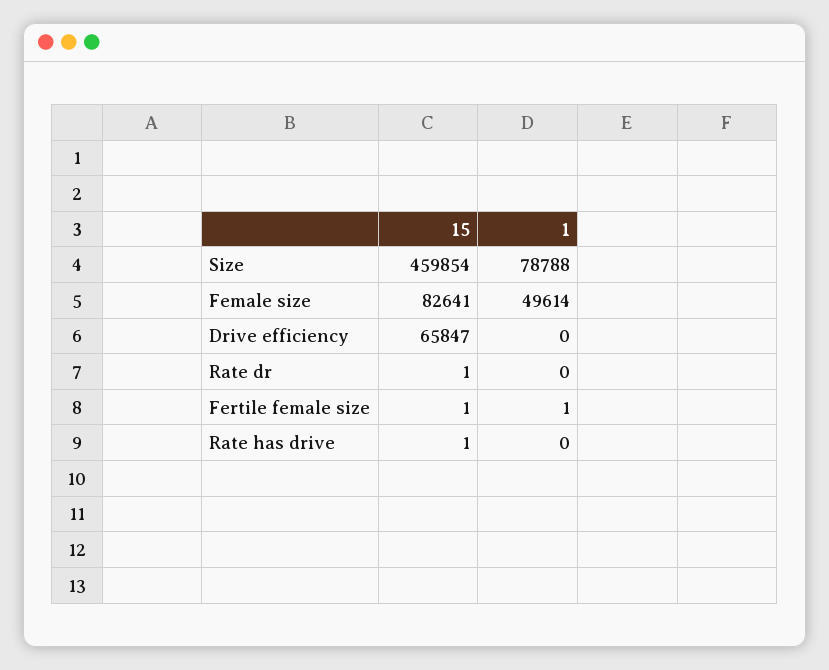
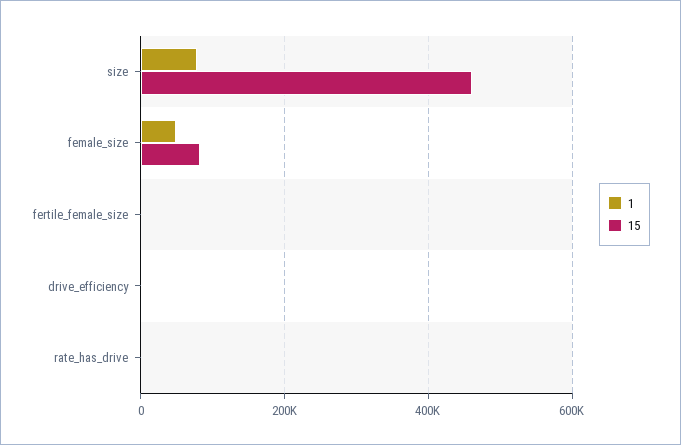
15, Drive efficiency: 65847 -> 0
15, Rate dr: 1 -> none
1, Rate dr: 0 -> none

